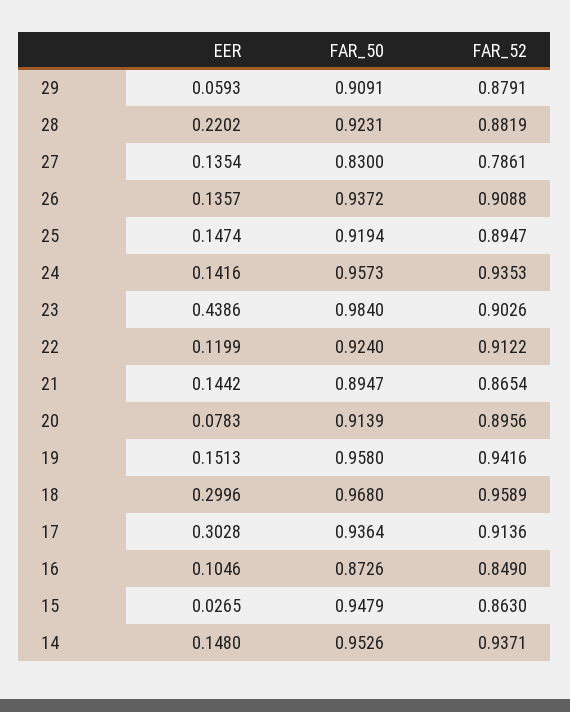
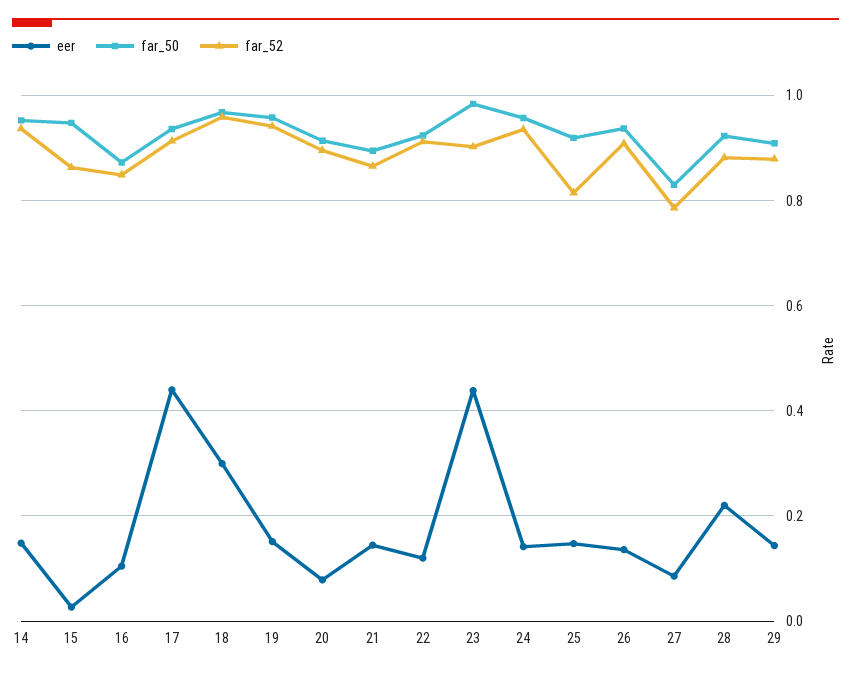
EER, 29: 0.0593 -> 0.14
EER, 27: 0.1354 -> 0.08
FAR_52, 25: 0.8947 -> 0.82
EER, 17: 0.3028 -> 0.44

